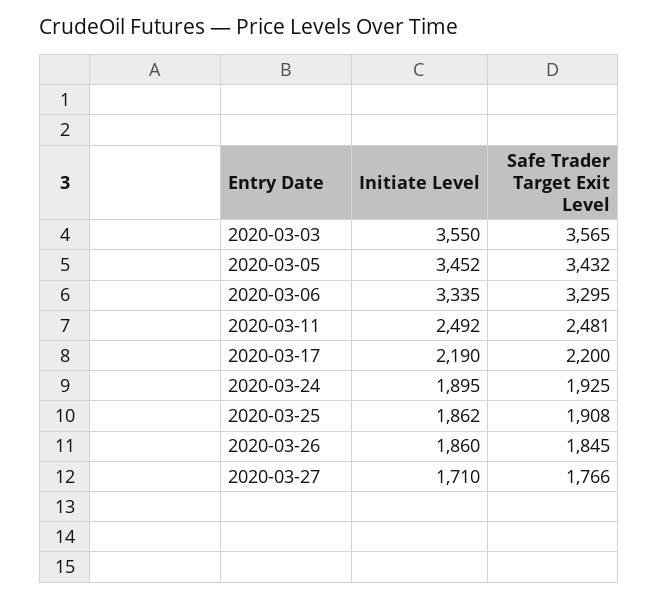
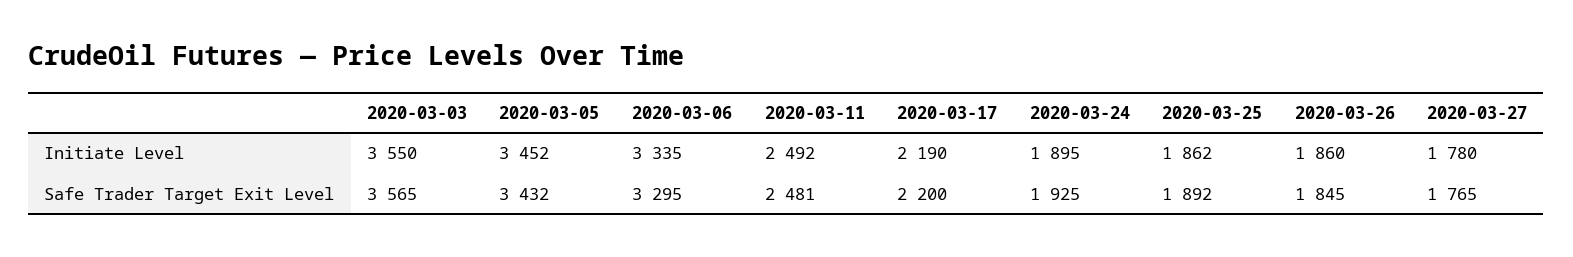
Safe Trader Target Exit Level, 2020-03-25: 1908 -> 1892
Initiate Level, 2020-03-27: 1710 -> 1780
Safe Trader Target Exit Level, 2020-03-27: 1766 -> 1765

